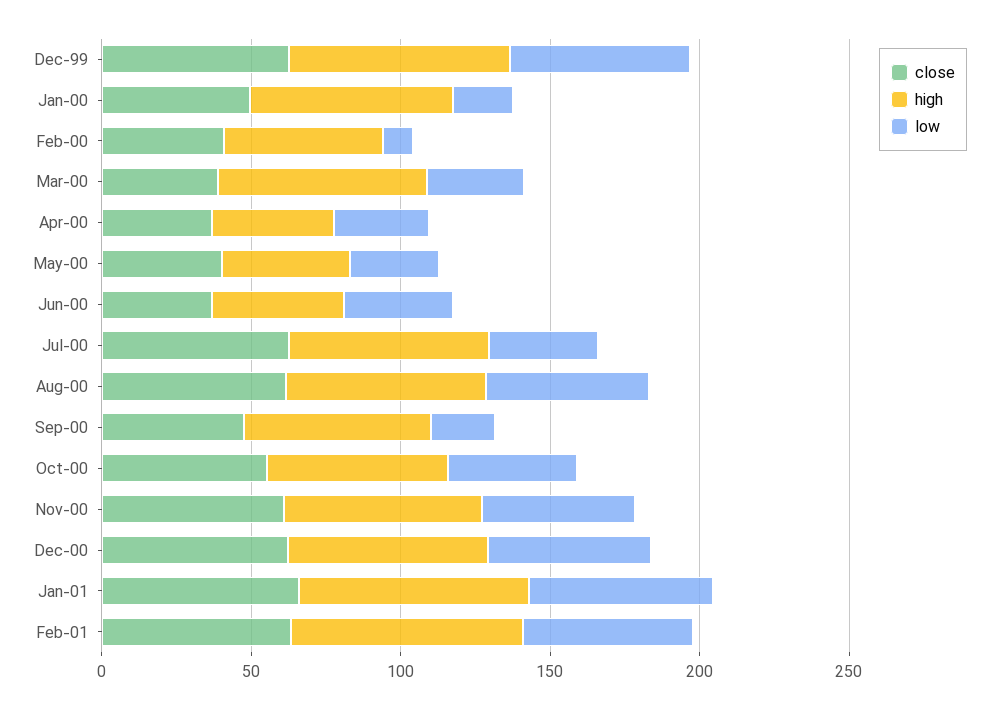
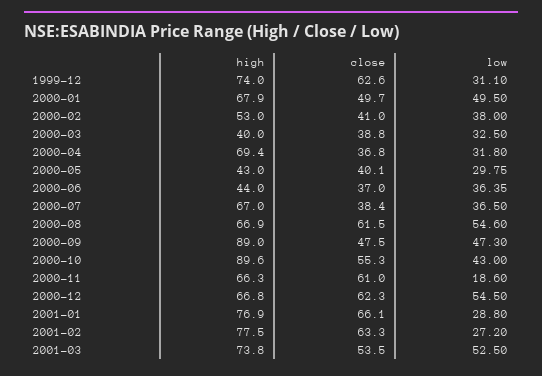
low, Dec-99: 60 -> 31.1
low, Jan-00: 20 -> 49.5
low, Feb-00: 10 -> 38
high, Mar-00: 70 -> 40
high, Apr-00: 40 -> 69.4
close, Jul-00: 60 -> 38.4
high, Sep-00: 60 -> 89
low, Sep-00: 20 -> 47.3
high, Oct-00: 60 -> 89.6
low, Nov-00: 50 -> 18.6
low, Jan-01: 60 -> 28.8
low, Feb-01: 60 -> 27.2
high, 2001-03: none -> 73.8
close, 2001-03: none -> 53.5
low, 2001-03: none -> 52.5

